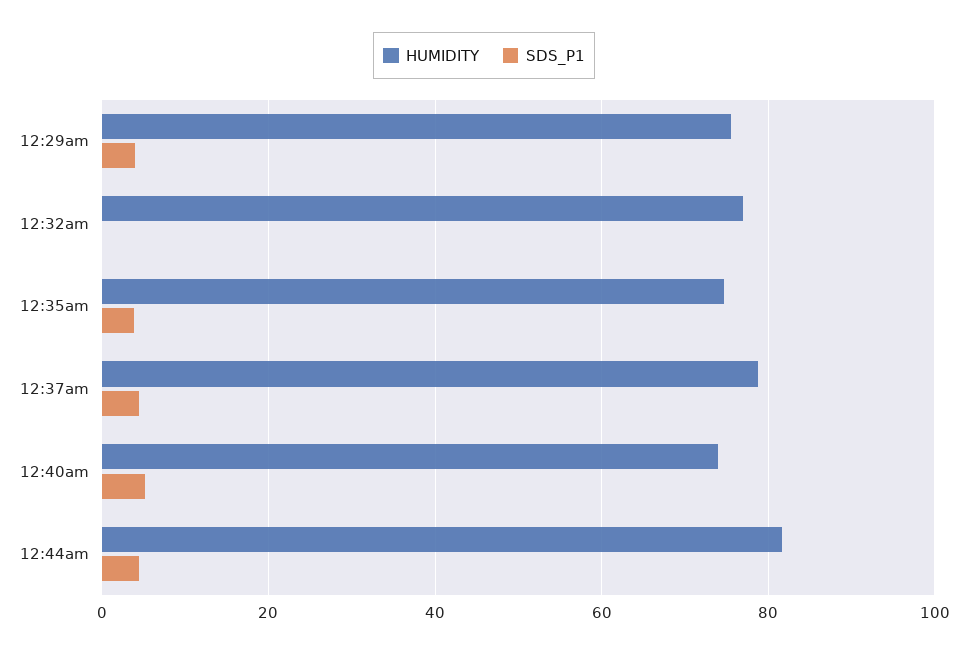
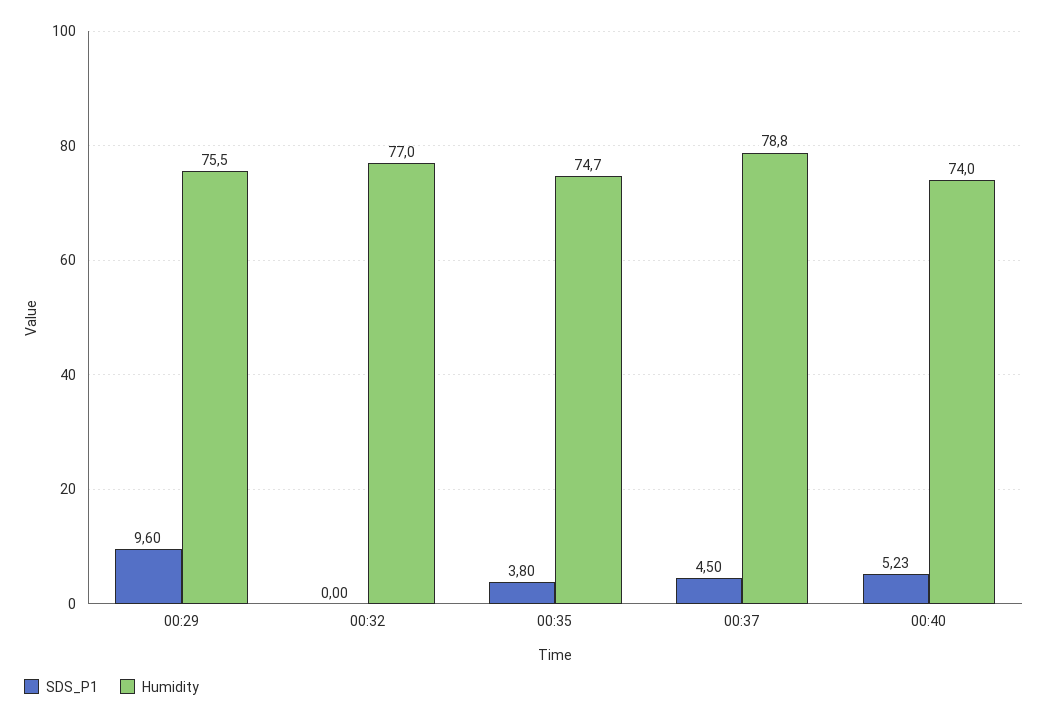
SDS_P1, 12:29am: 4 -> 9.6
HUMIDITY, 12:44am: 82 -> none
SDS_P1, 12:44am: 4 -> none

